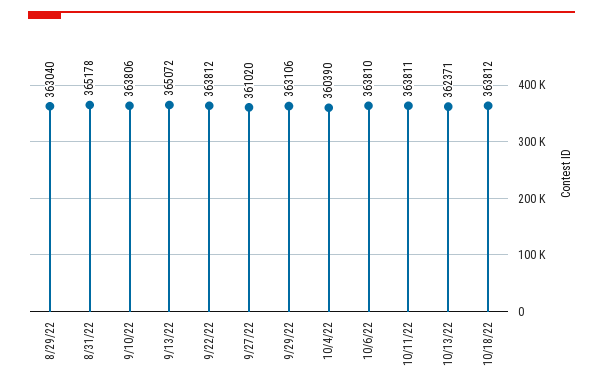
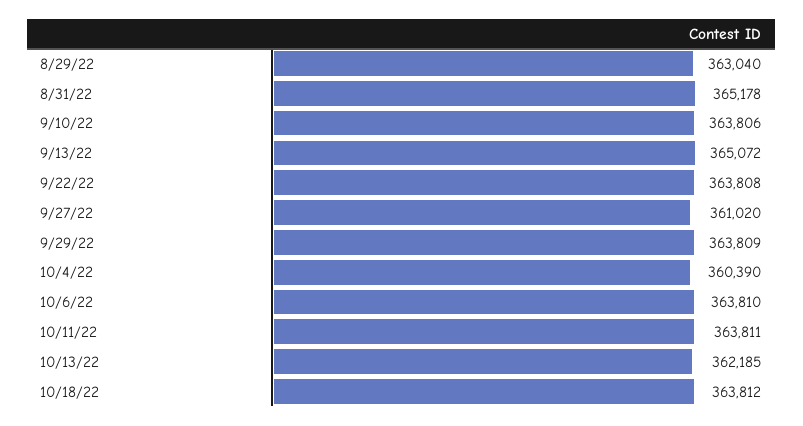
9/22/22: 363812 -> 363808
9/29/22: 363106 -> 363809
10/13/22: 362371 -> 362185

